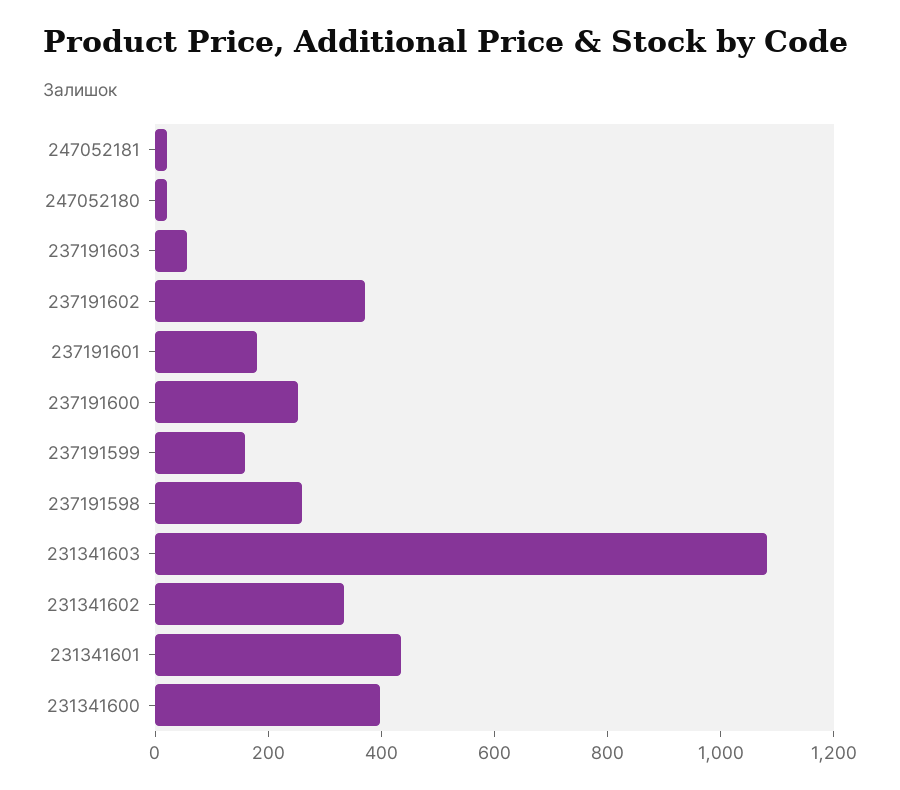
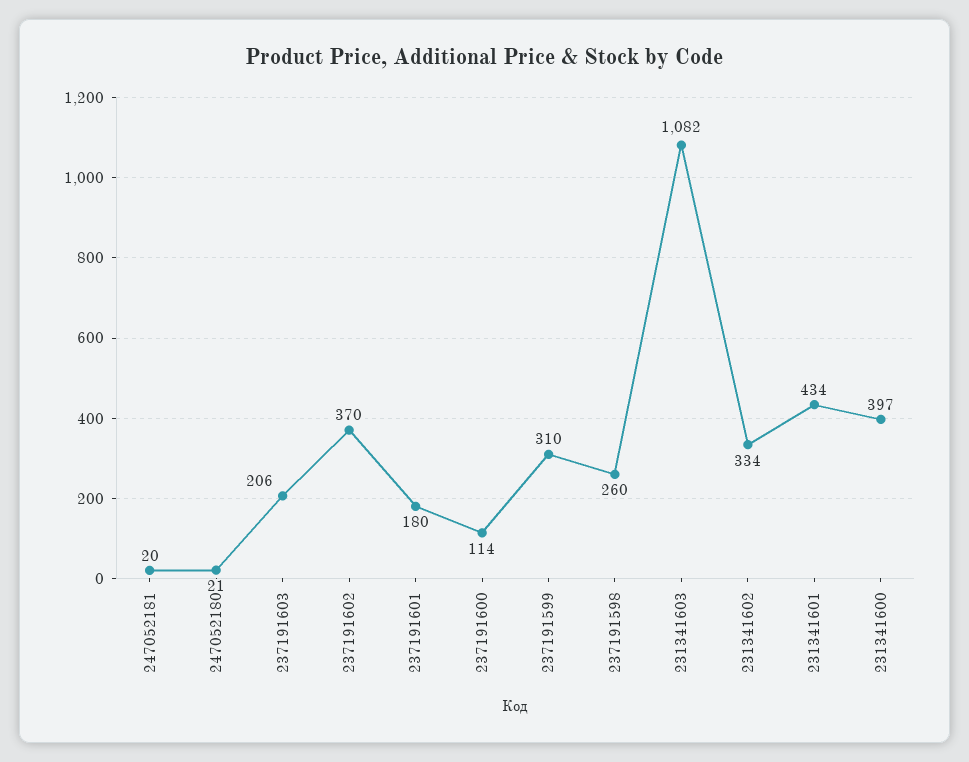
237191603: 50 -> 206
237191600: 250 -> 114
237191599: 150 -> 310

